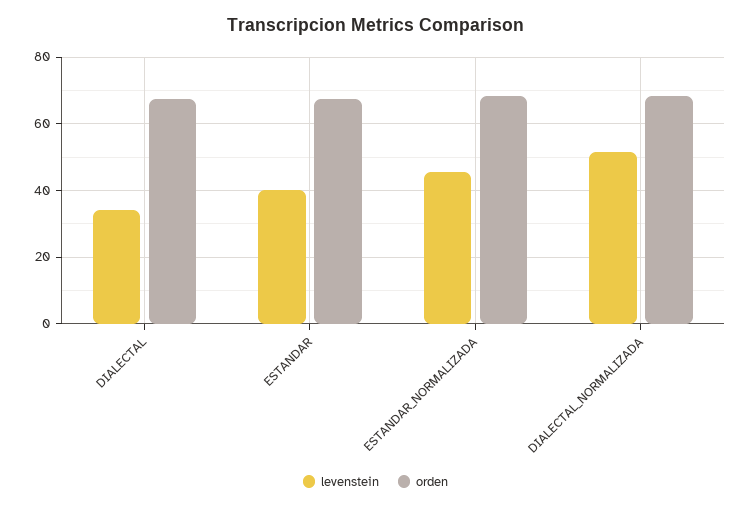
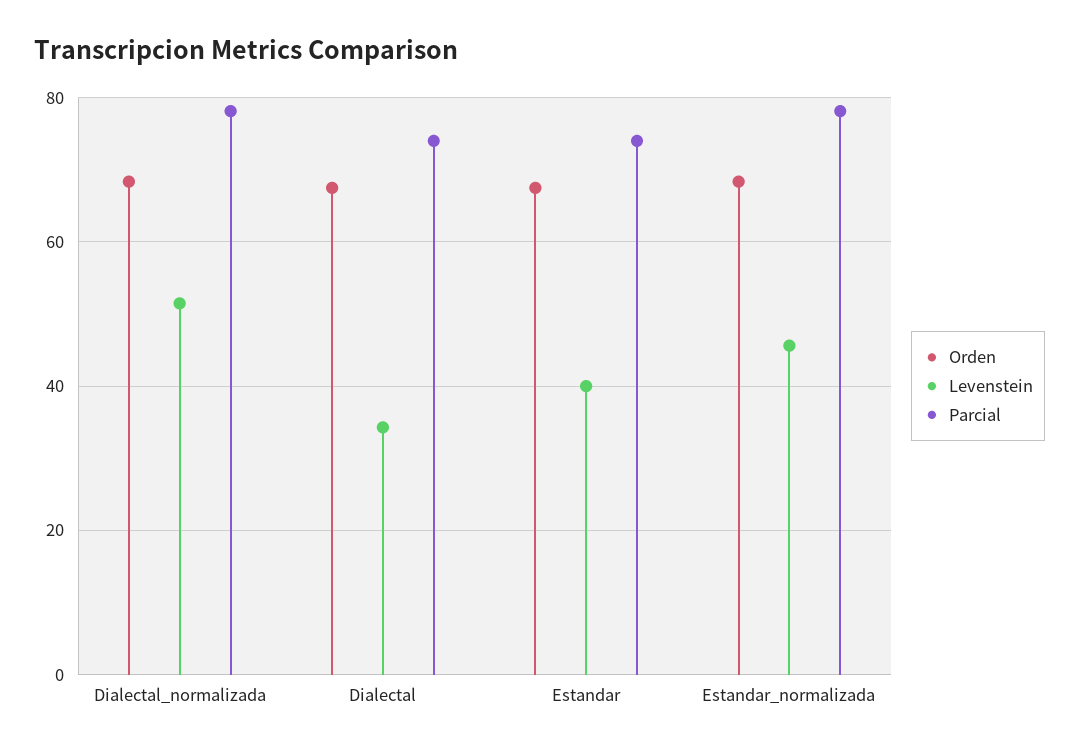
Parcial, DIALECTAL_NORMALIZADA: none -> 78
Parcial, DIALECTAL: none -> 74
Parcial, ESTANDAR: none -> 74
Parcial, ESTANDAR_NORMALIZADA: none -> 78

